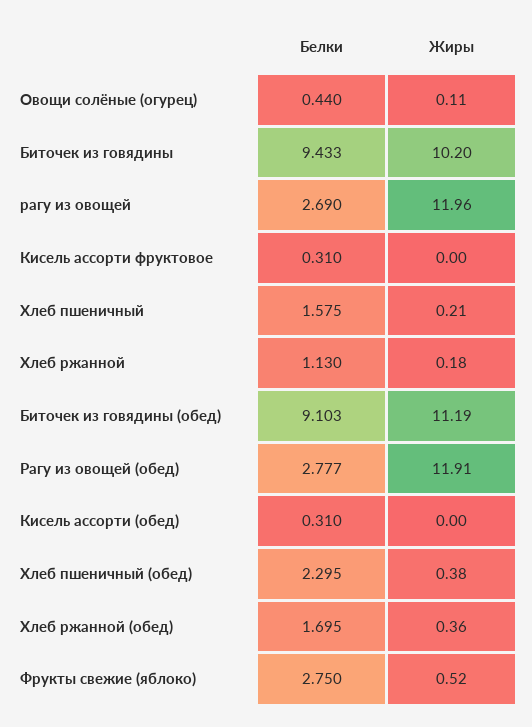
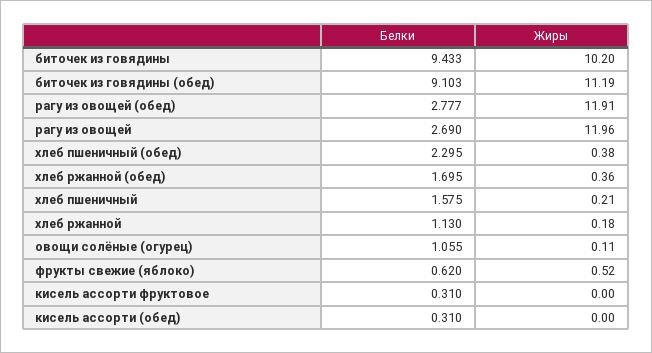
Белки, Овощи солёные (огурец): 0.44 -> 1.055
Белки, Фрукты свежие (яблоко): 2.75 -> 0.62

